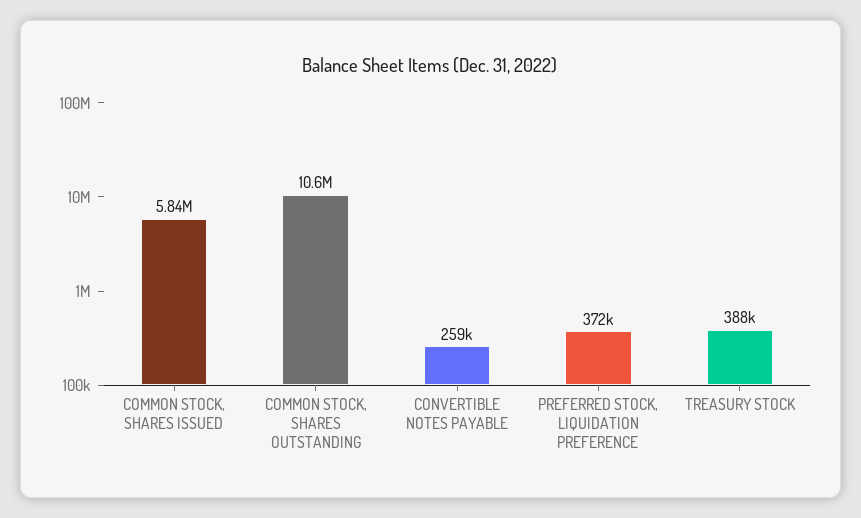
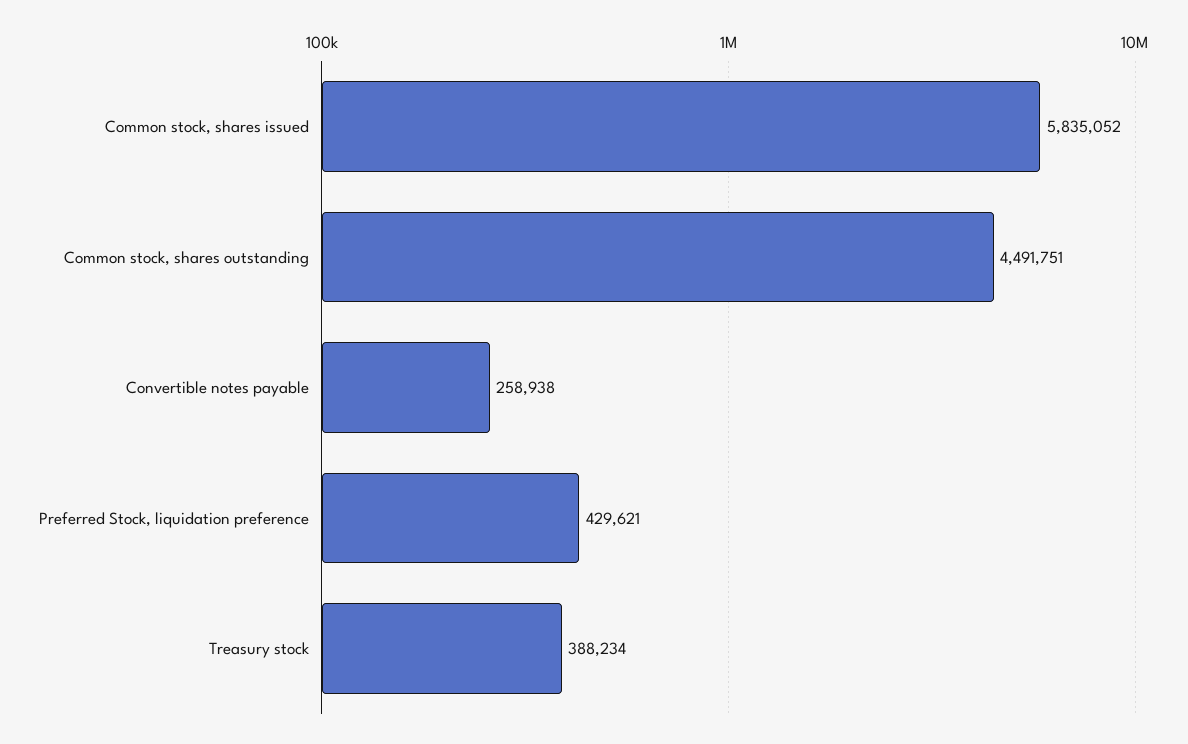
COMMON STOCK, SHARES OUTSTANDING: 10600000 -> 4491751
PREFERRED STOCK, LIQUIDATION PREFERENCE: 372000 -> 429621

